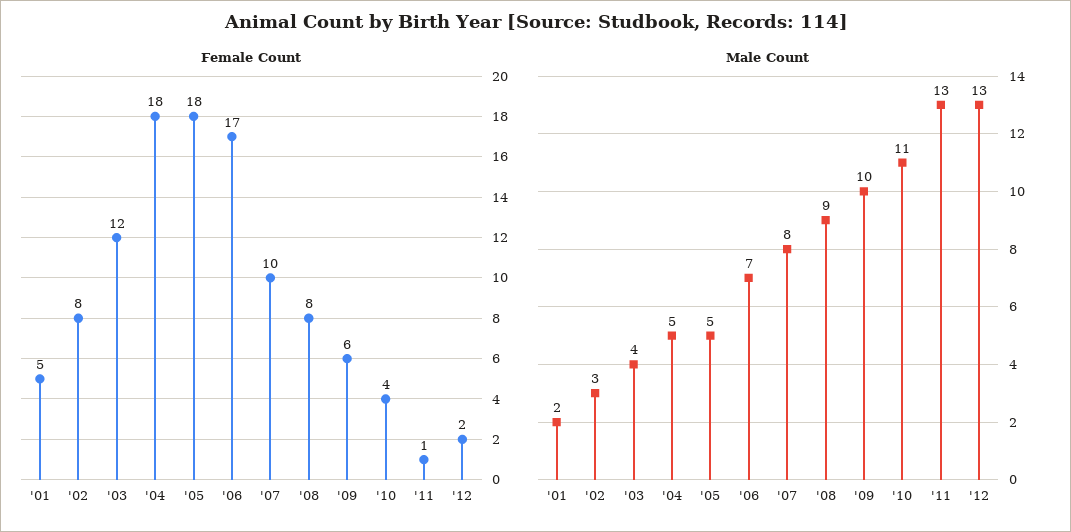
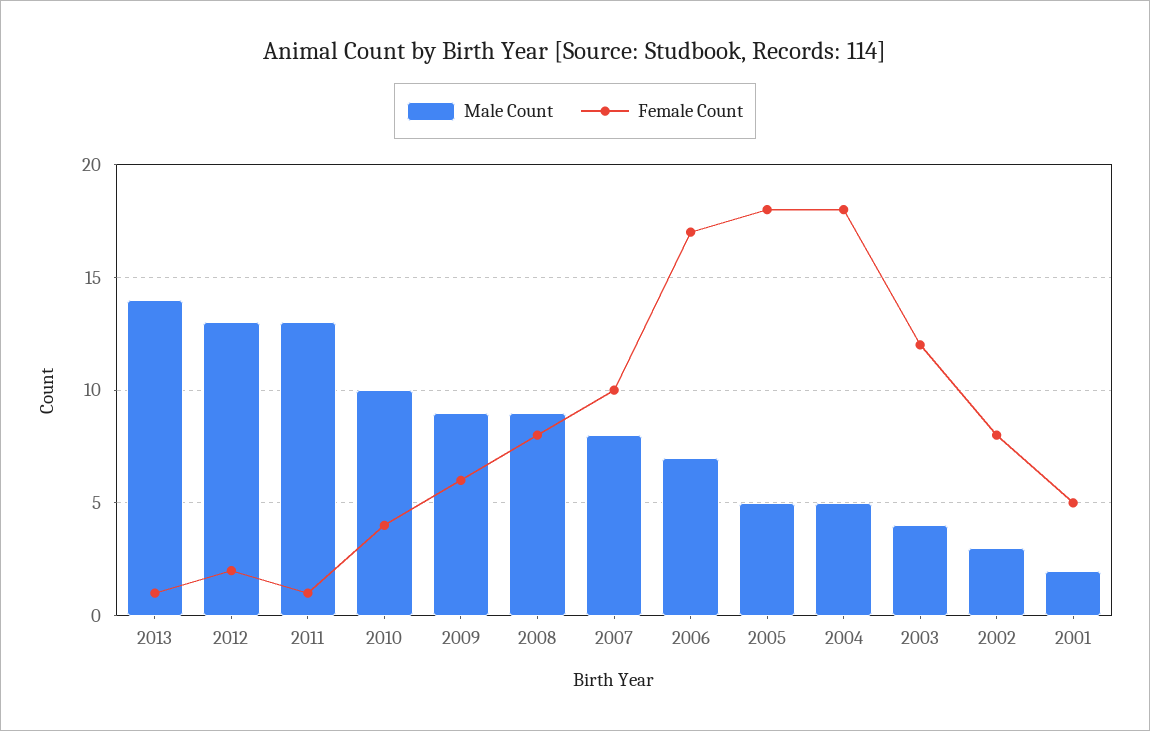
Male Count, '09: 10 -> 9
Male Count, '10: 11 -> 10
Male Count, 2013: none -> 14
Female Count, 2013: none -> 1

